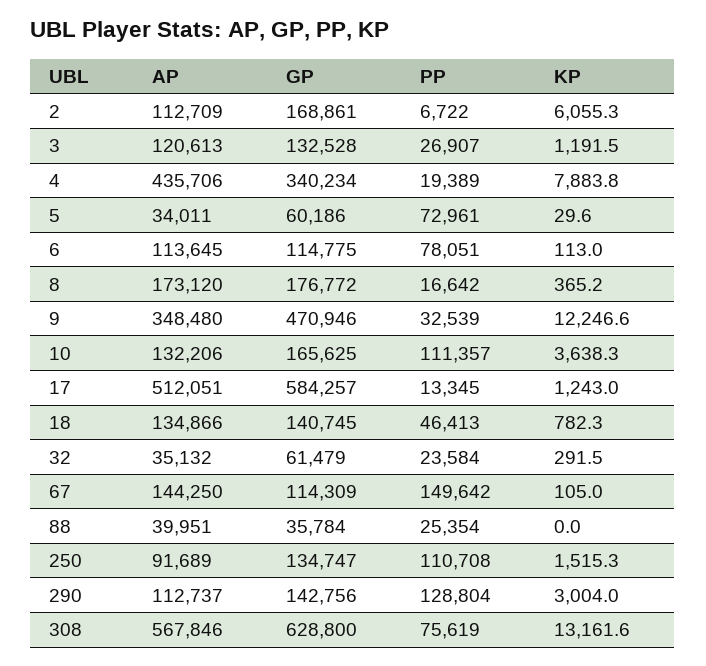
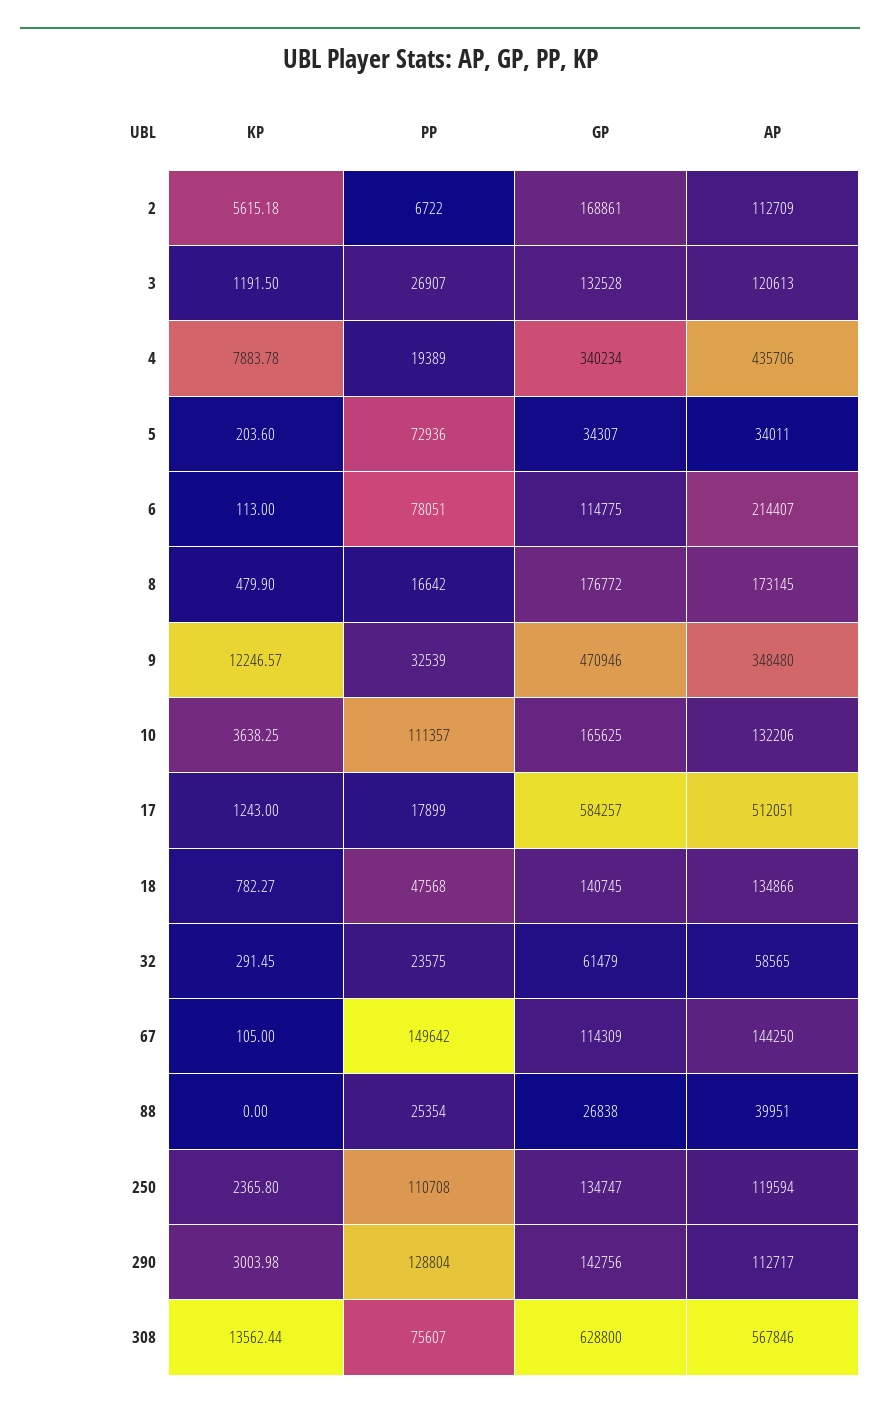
KP, 2: 6055.3 -> 5615.18
GP, 5: 60186 -> 34307
PP, 5: 72961 -> 72936
KP, 5: 29.6 -> 203.6
AP, 6: 113645 -> 214407
AP, 8: 173120 -> 173145
KP, 8: 365.2 -> 479.9
PP, 17: 13345 -> 17899
PP, 18: 46413 -> 47568
AP, 32: 35132 -> 58565
PP, 32: 23584 -> 23575
GP, 88: 35784 -> 26838
AP, 250: 91689 -> 119594
KP, 250: 1515.3 -> 2365.8
AP, 290: 112737 -> 112717
PP, 308: 75619 -> 75607
KP, 308: 13161.6 -> 13562.44

